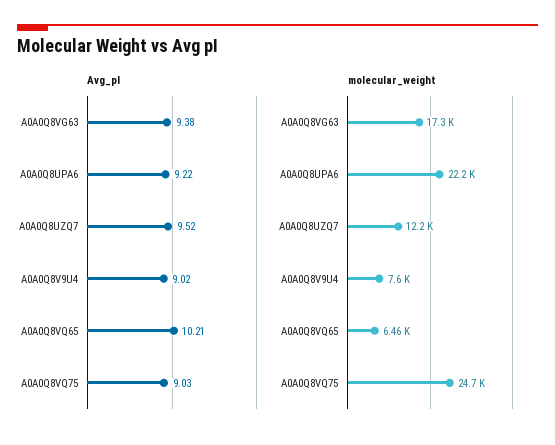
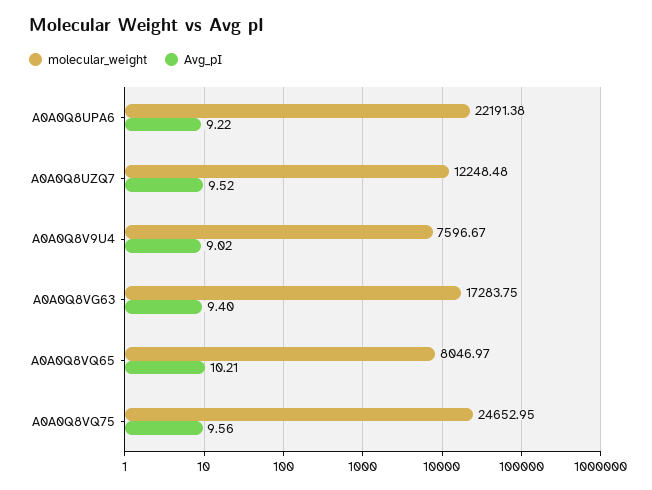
Avg_pI, A0A0Q8VG63: 9.38 -> 9.4
Avg_pI, A0A0Q8VQ75: 9.03 -> 9.56
molecular_weight, A0A0Q8VQ65: 6460 -> 8046.97

